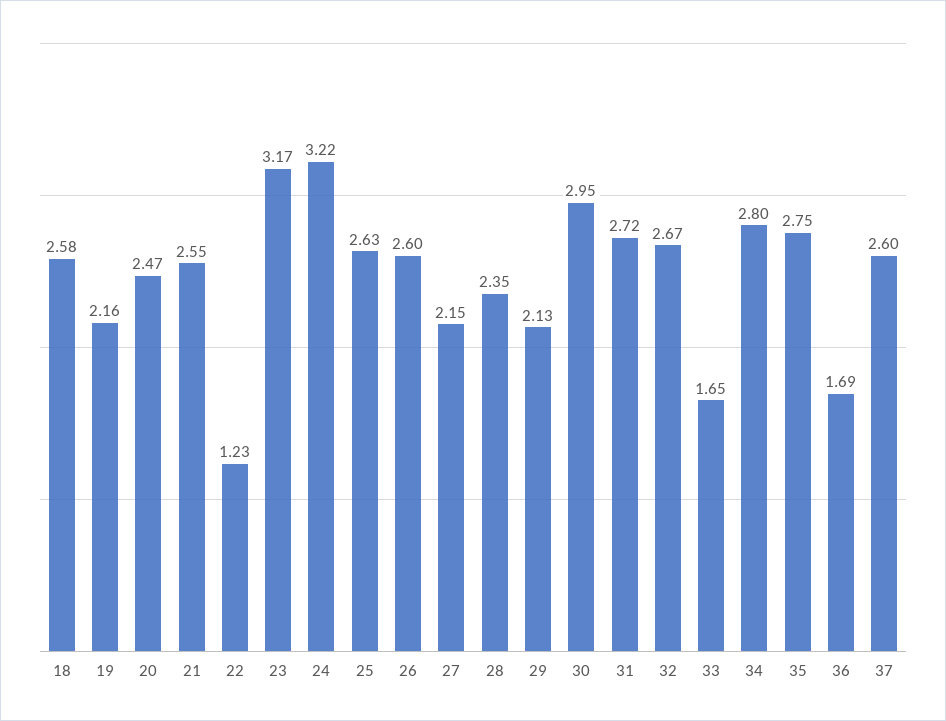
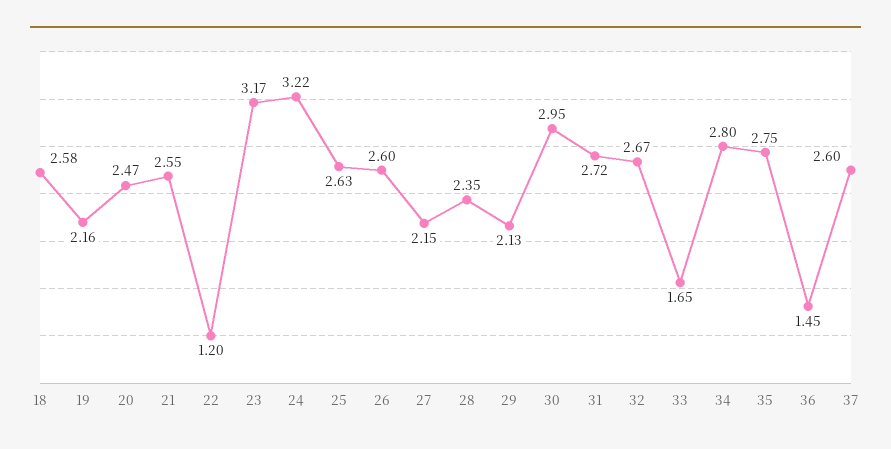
22: 1.23 -> 1.2
36: 1.69 -> 1.45

